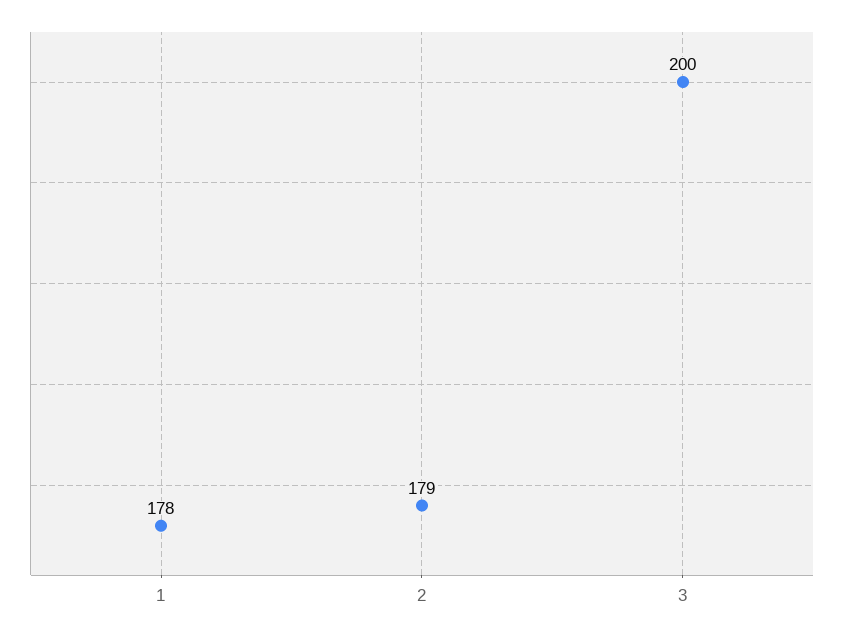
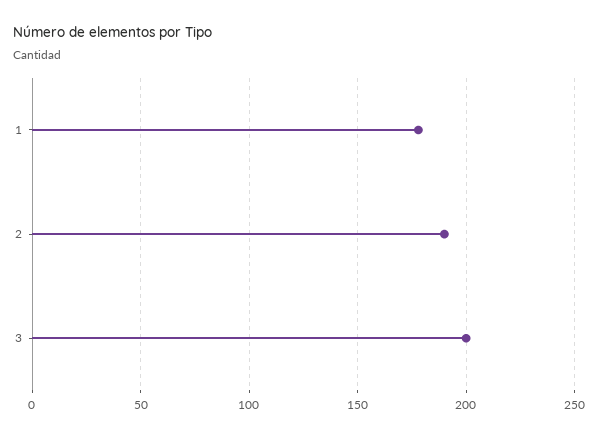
2: 179 -> 190

